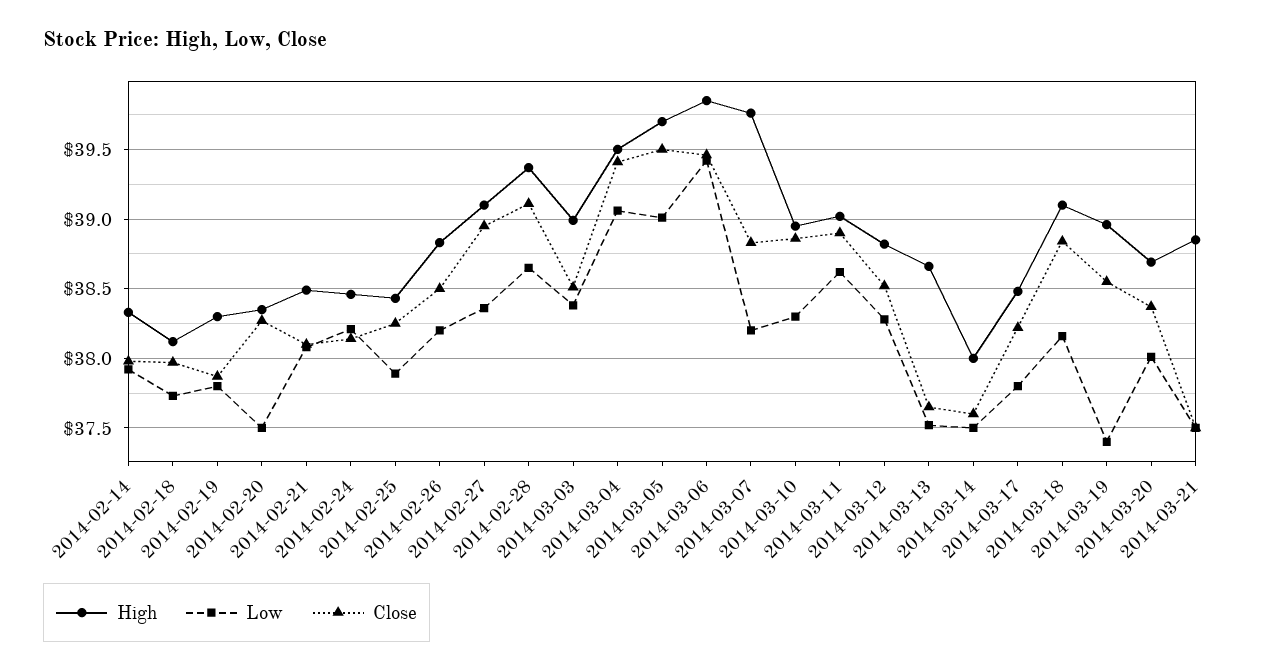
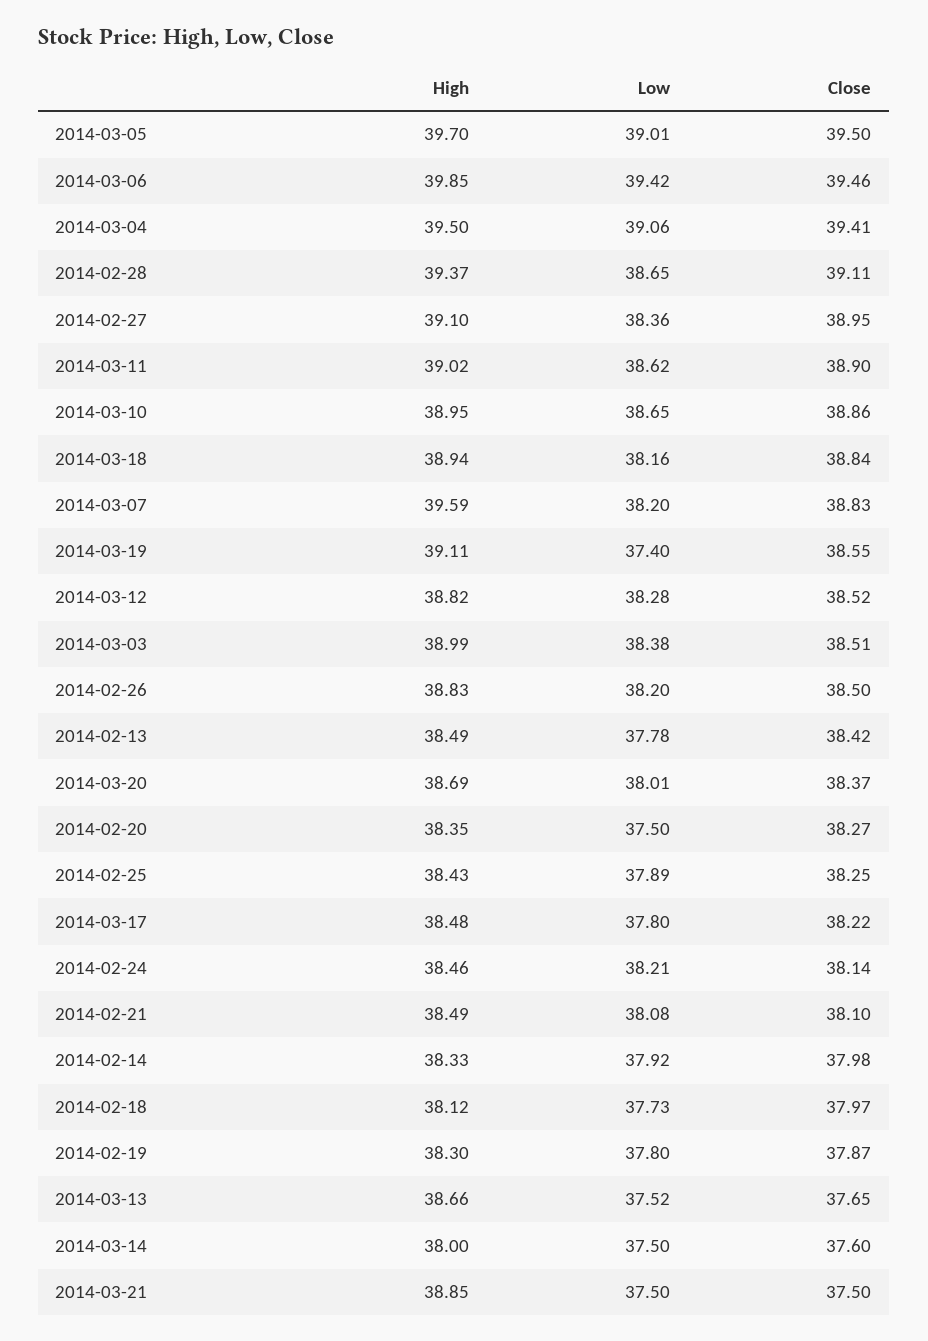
High, 2014-03-07: 39.75 -> 39.59
Low, 2014-03-10: 38.3 -> 38.65
High, 2014-03-18: 39.1 -> 38.94
High, 2014-03-19: 38.95 -> 39.11
High, 2014-02-13: none -> 38.49
Low, 2014-02-13: none -> 37.78
Close, 2014-02-13: none -> 38.42

